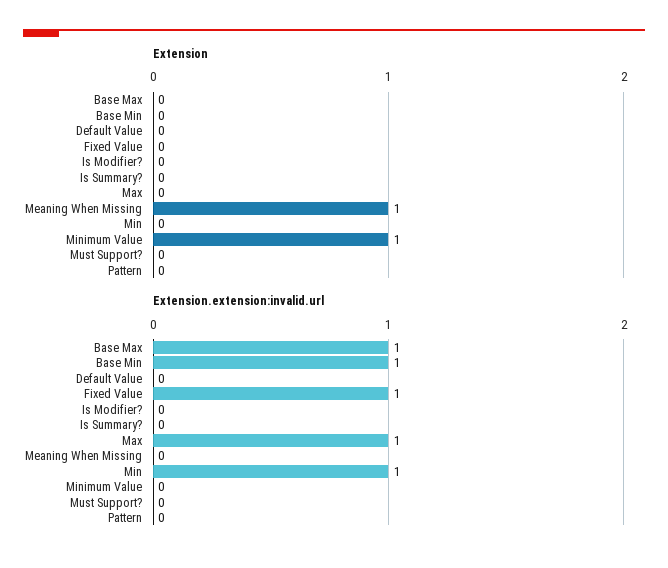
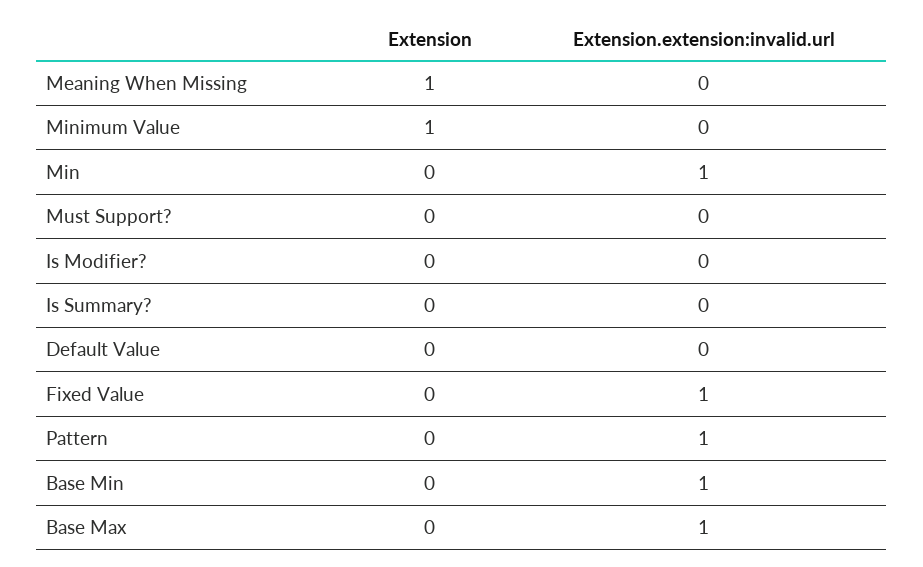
Extension, Max: 0 -> none
Extension.extension:invalid.url, Max: 1 -> none
Extension.extension:invalid.url, Pattern: 0 -> 1

